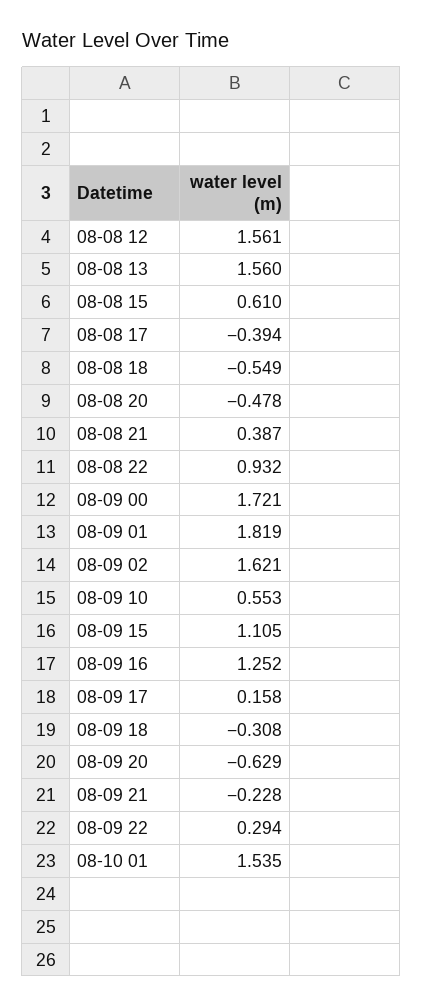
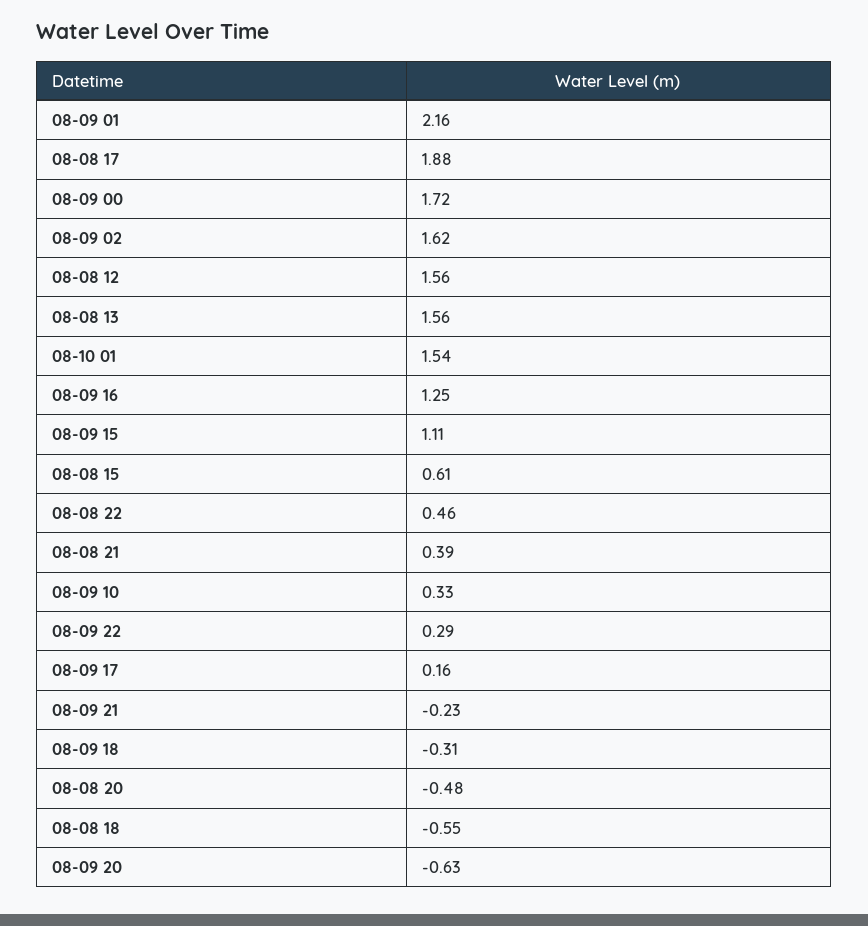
08-08 17: -0.394 -> 1.88
08-08 22: 0.932 -> 0.46
08-09 01: 1.819 -> 2.16
08-09 10: 0.553 -> 0.33

